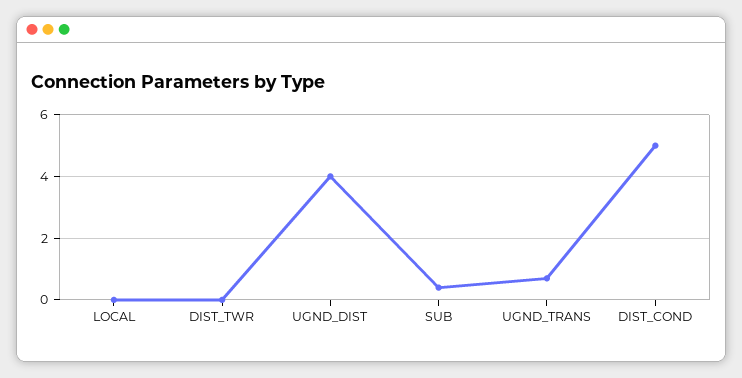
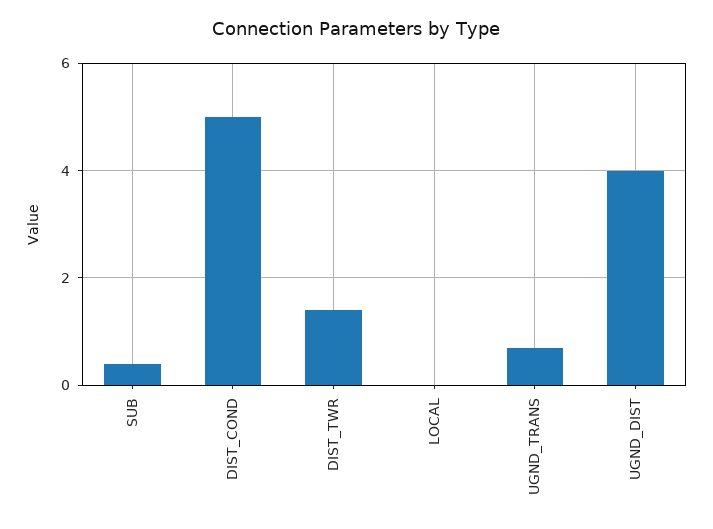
DIST_TWR: 0 -> 1.5

